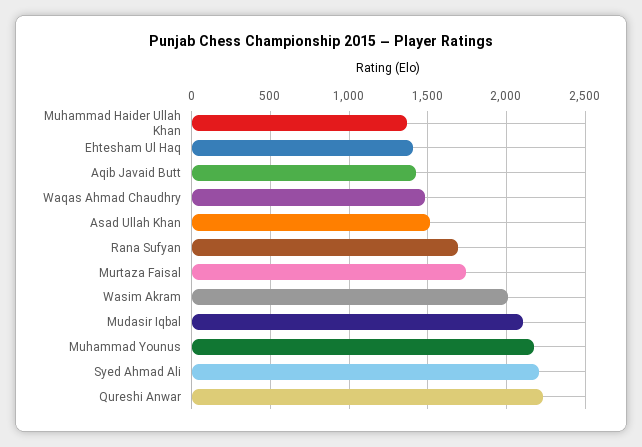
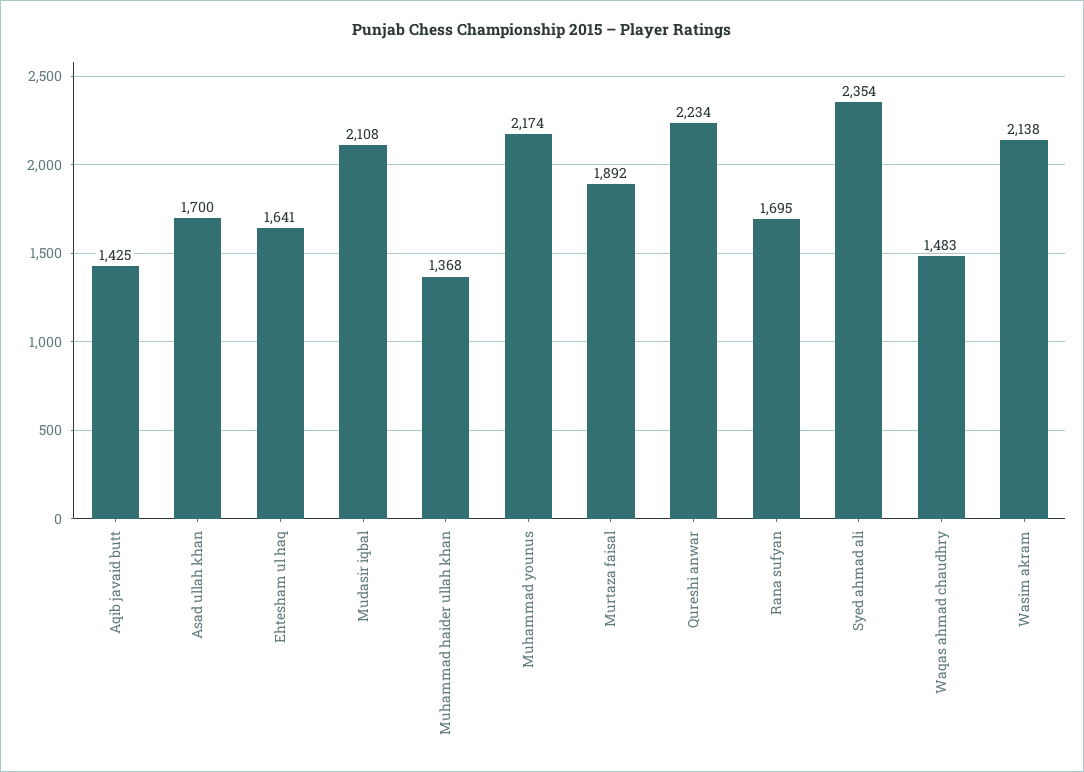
Ehtesham Ul Haq: 1400 -> 1641
Asad Ullah Khan: 1500 -> 1700
Murtaza Faisal: 1750 -> 1892
Wasim Akram: 2000 -> 2138
Syed Ahmad Ali: 2200 -> 2354

